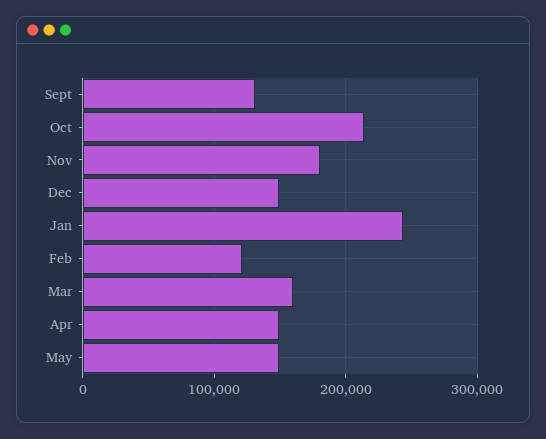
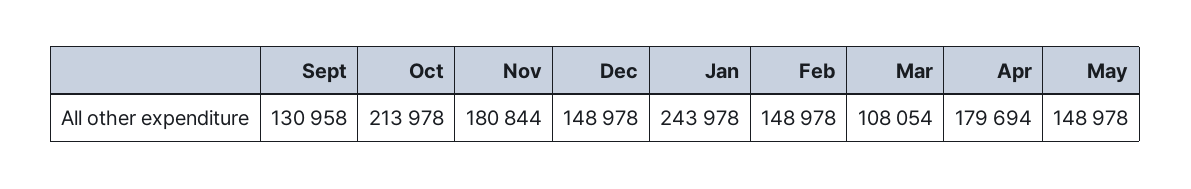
Feb: 120000 -> 148978
Mar: 160000 -> 108054
Apr: 150000 -> 179694

